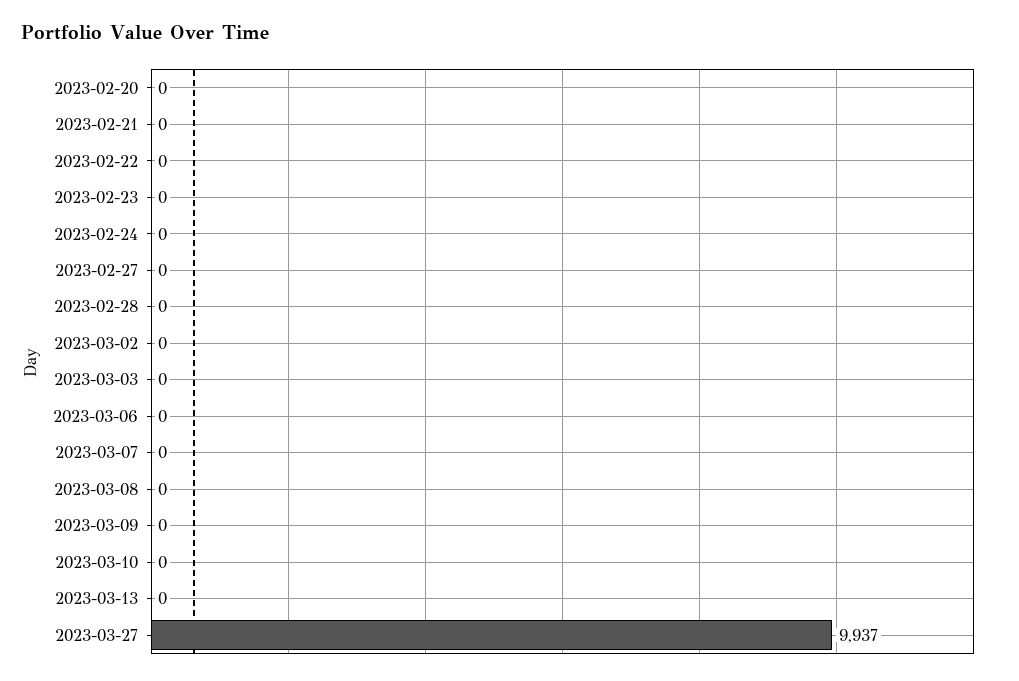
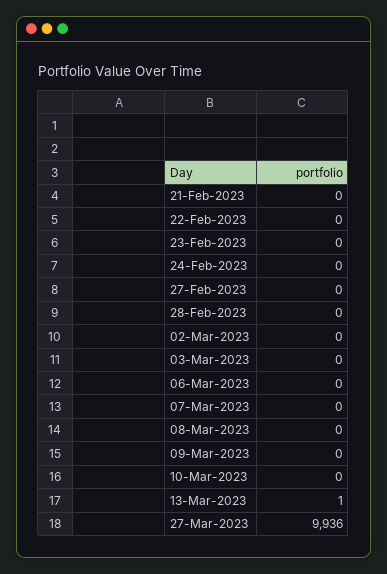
2023-02-20: 0 -> none
2023-03-13: 0 -> 1
2023-03-27: 9937 -> 9936

